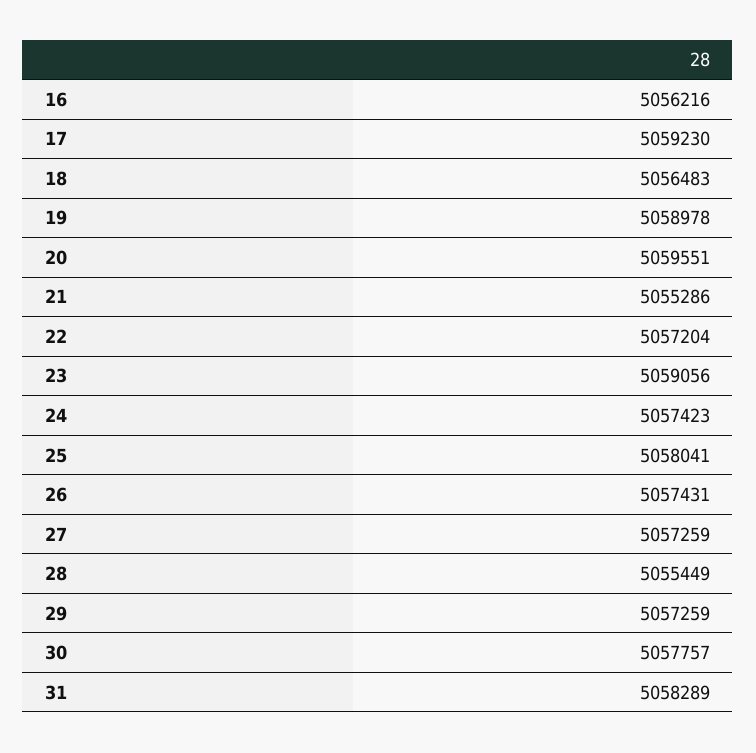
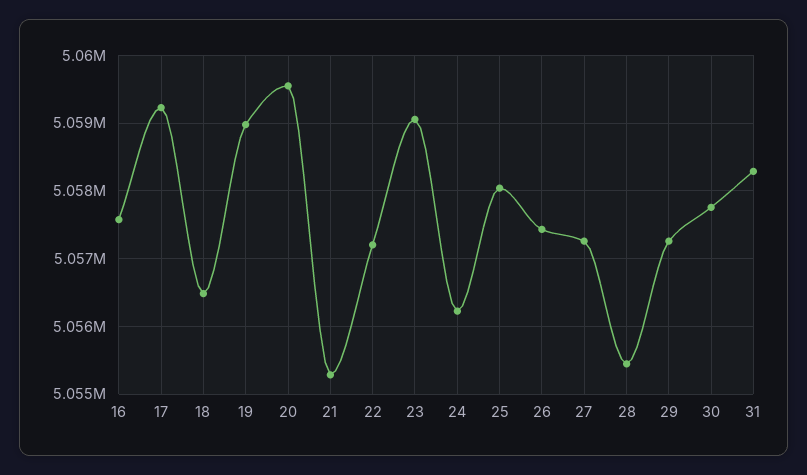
16: 5056216 -> 5057600
24: 5057423 -> 5056200

